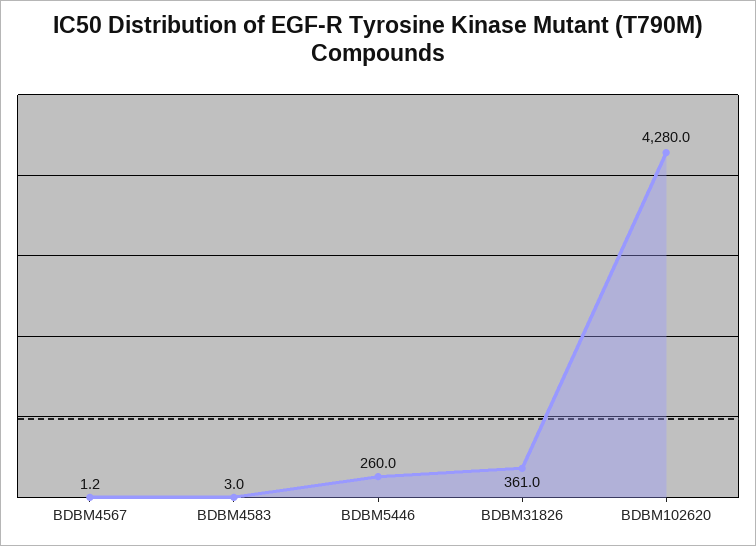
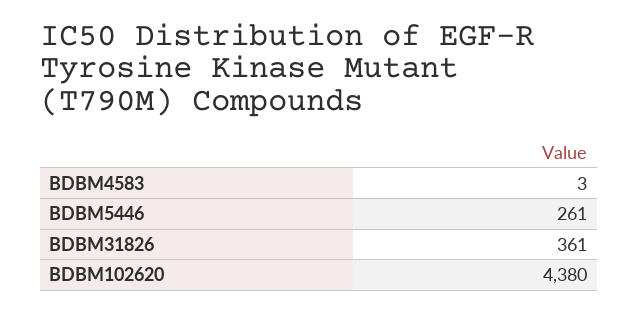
BDBM4567: 1.2 -> none
BDBM5446: 260 -> 261
BDBM102620: 4280 -> 4380

